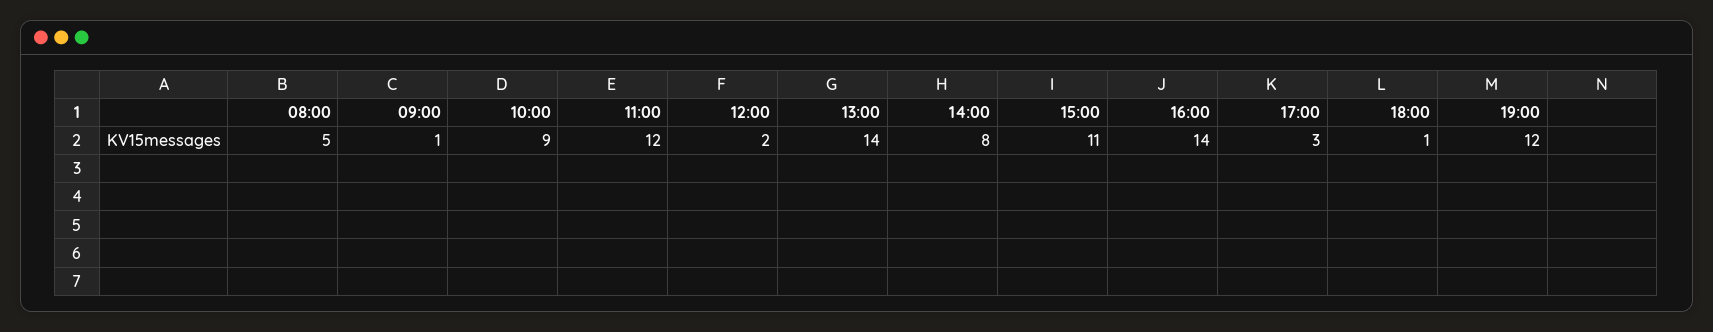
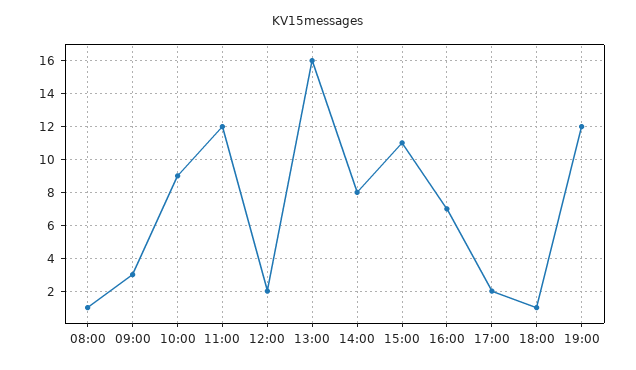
08:00: 5 -> 1
09:00: 1 -> 3
13:00: 14 -> 16
16:00: 14 -> 7
17:00: 3 -> 2

